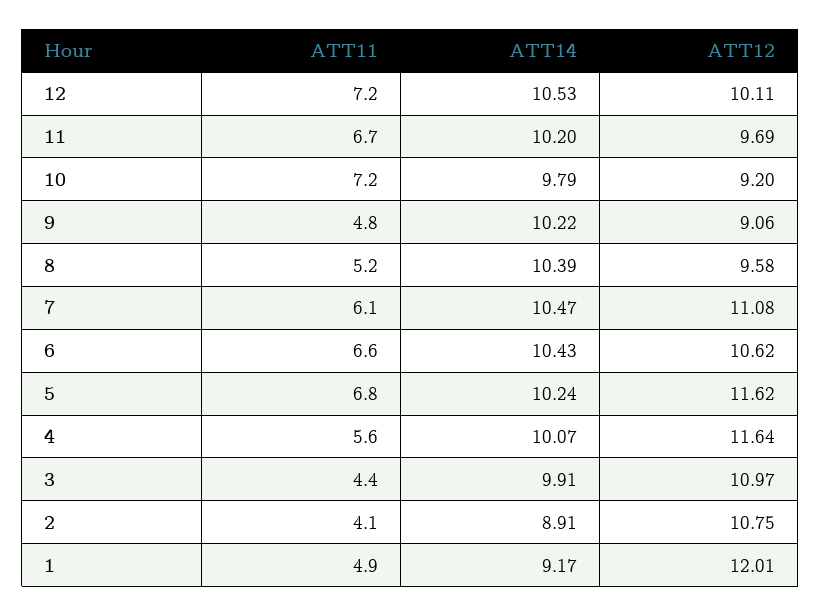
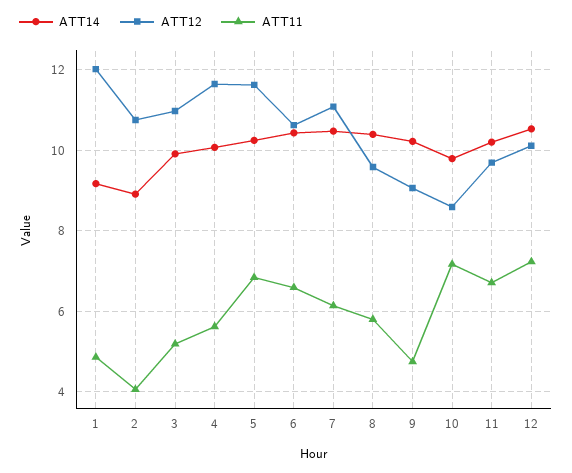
ATT12, 10: 9.2 -> 8.6
ATT11, 8: 5.2 -> 5.8
ATT11, 3: 4.4 -> 5.2

